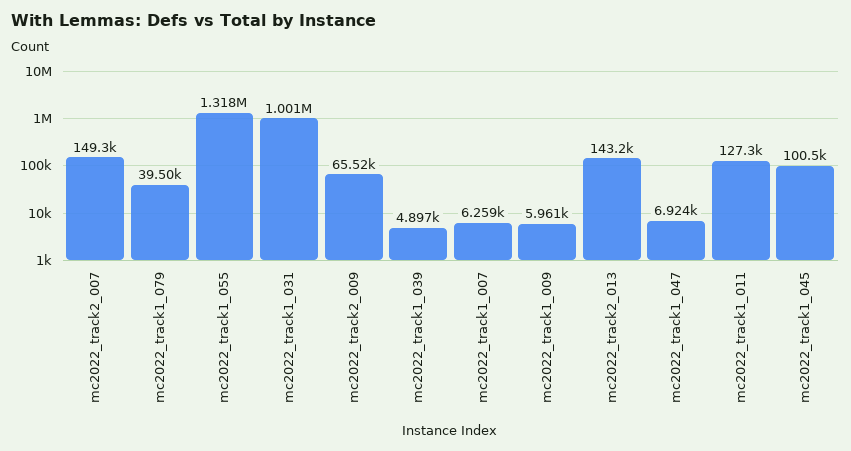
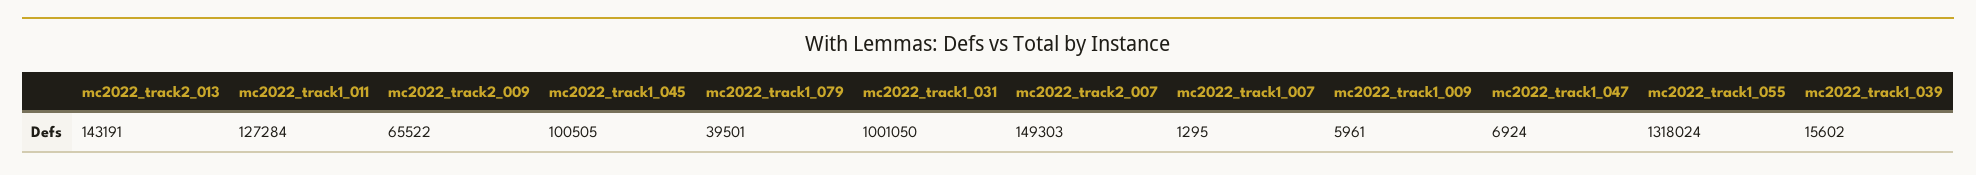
mc2022_track1_039: 4897 -> 15602
mc2022_track1_007: 6259 -> 1295

